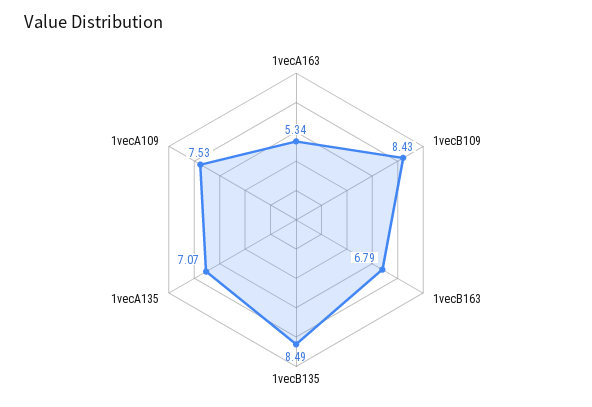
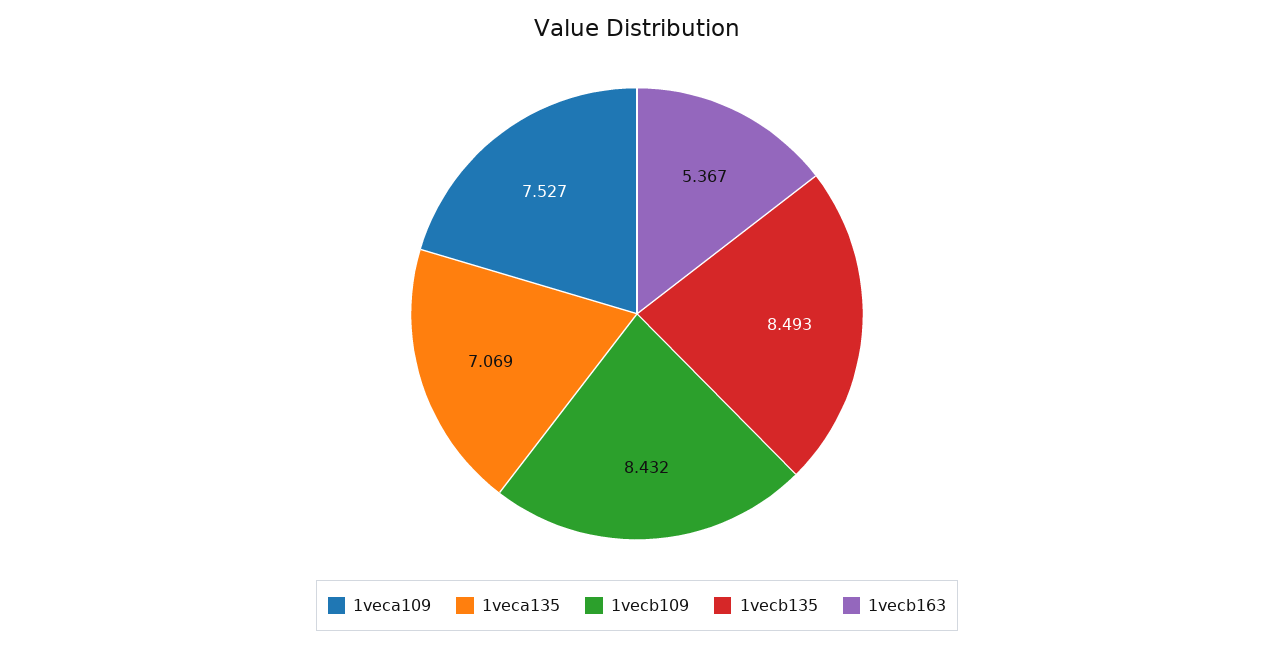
1vecA163: 5.34 -> none
1vecB163: 6.79 -> 5.367

